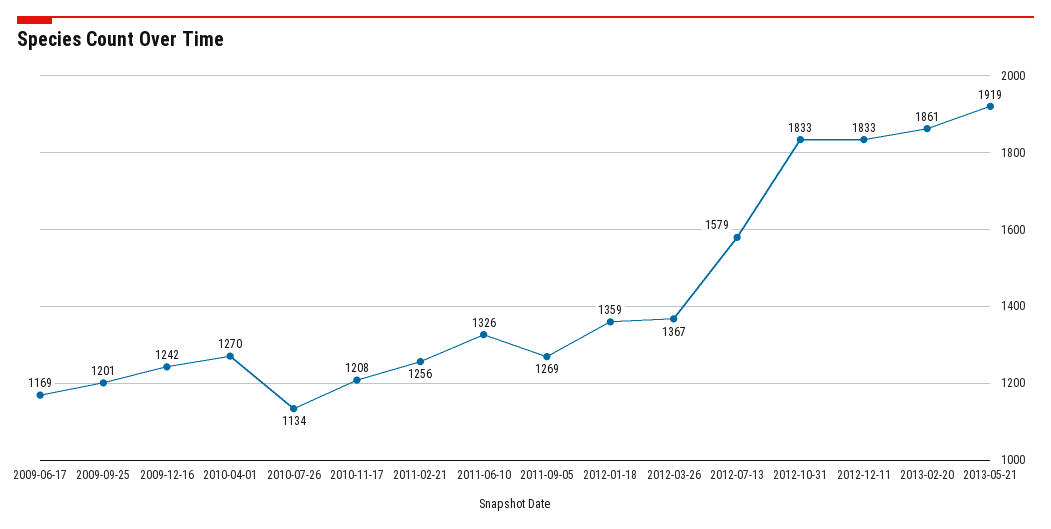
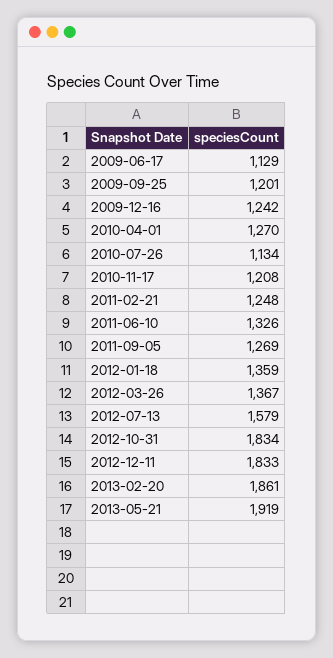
2009-06-17: 1169 -> 1129
2011-02-21: 1256 -> 1248
2012-10-31: 1833 -> 1834

